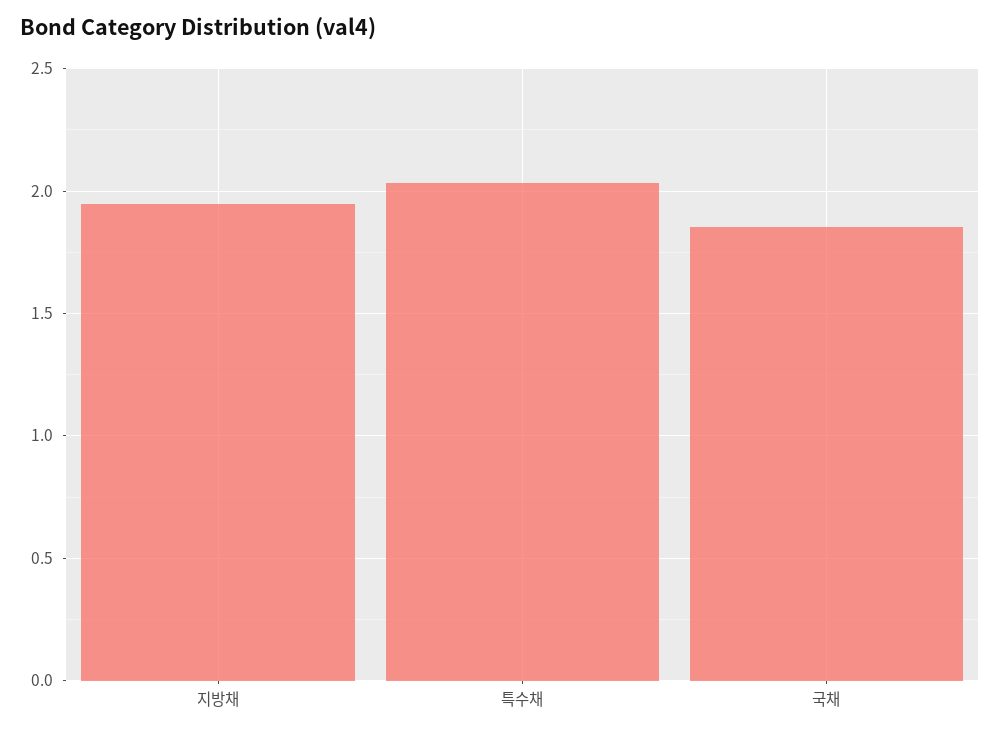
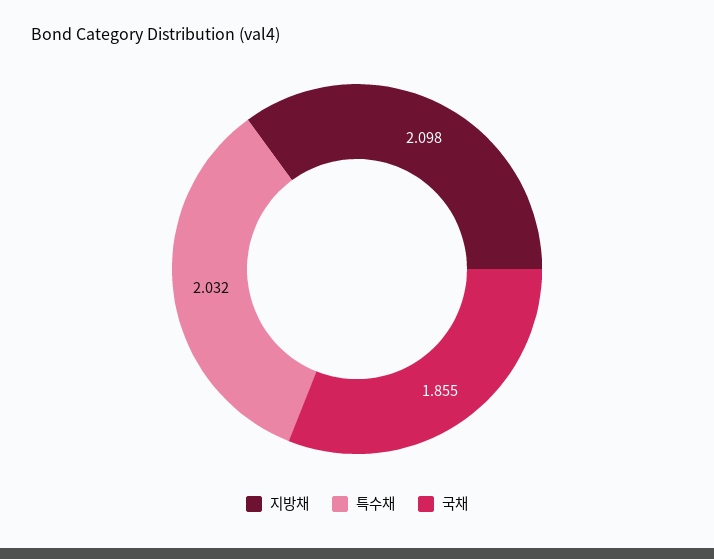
지방채: 1.95 -> 2.098

